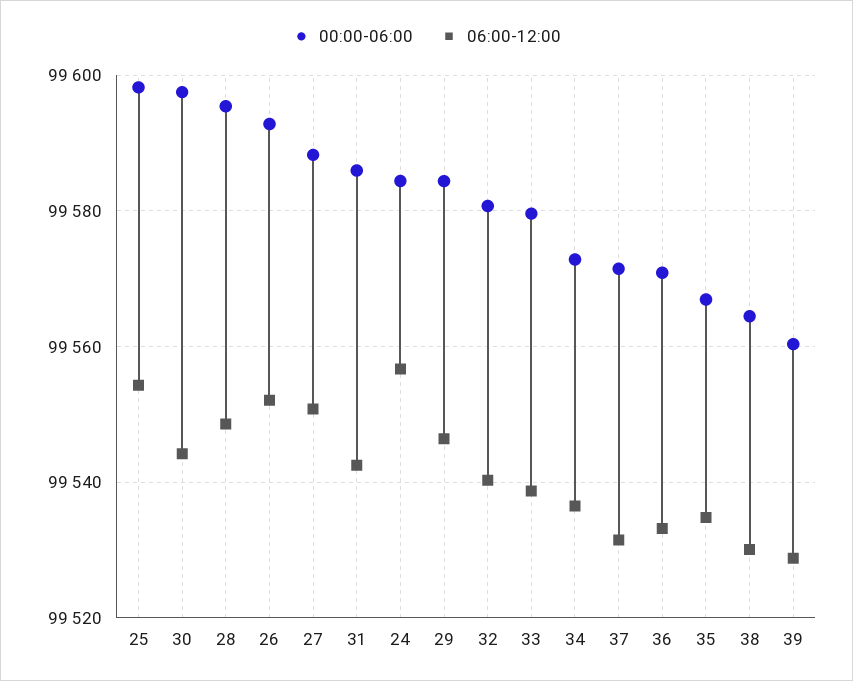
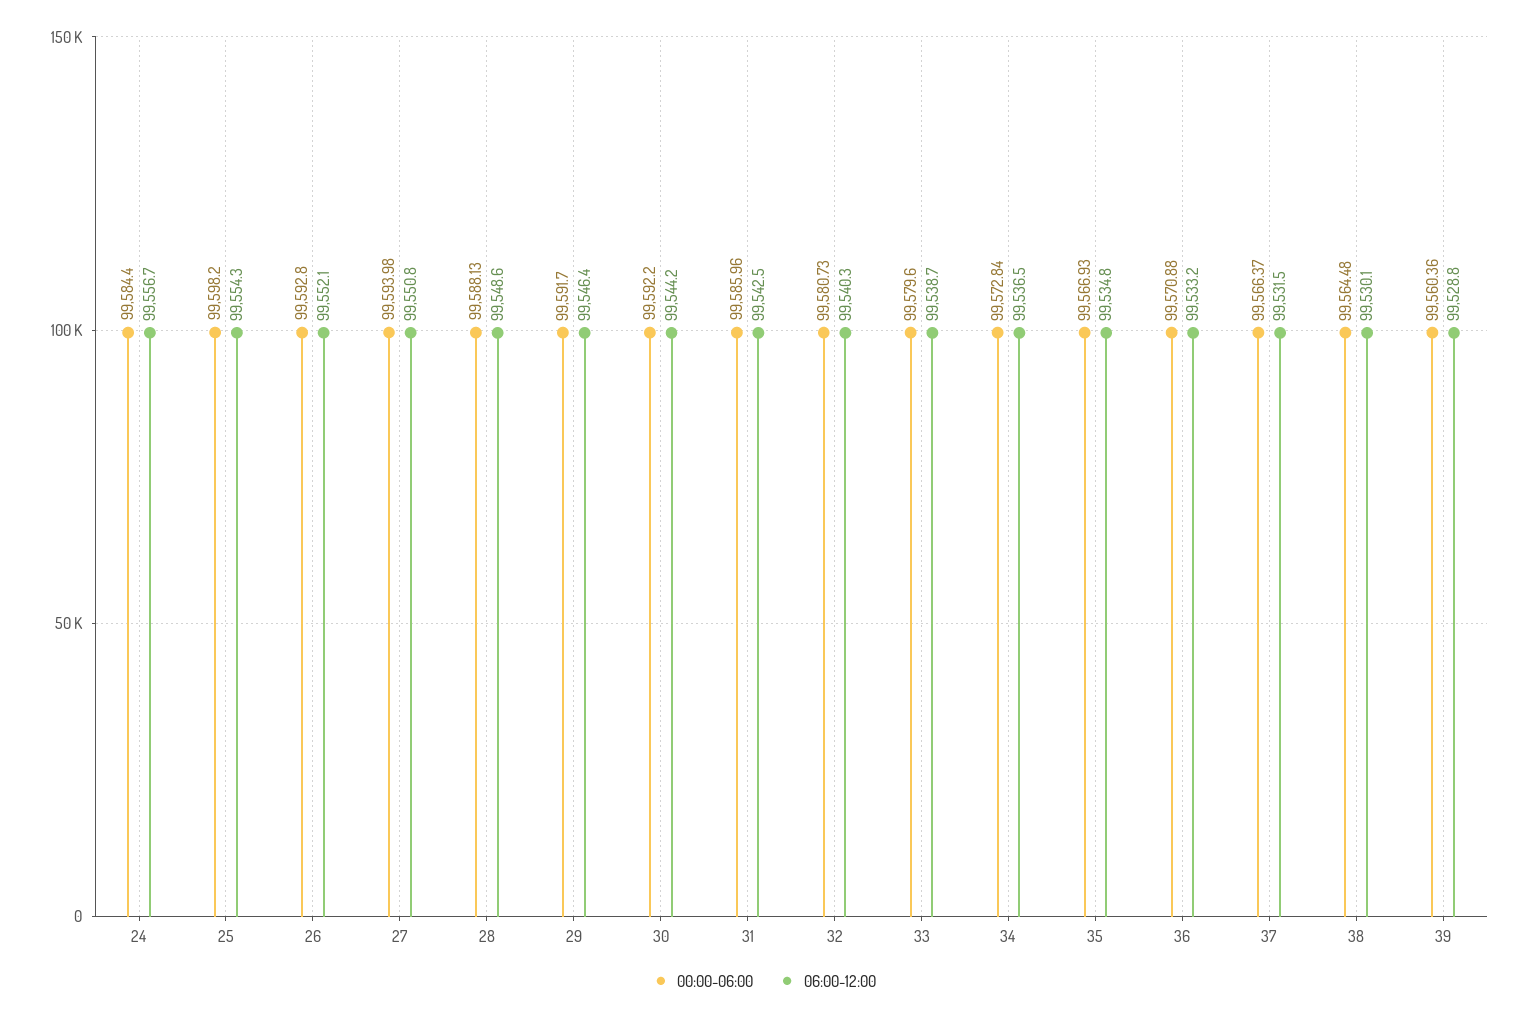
00:00-06:00, 30: 99598 -> 99592.2
00:00-06:00, 28: 99596 -> 99588.13
00:00-06:00, 27: 99588 -> 99593.98
00:00-06:00, 29: 99584 -> 99591.7
00:00-06:00, 37: 99572 -> 99566.37

